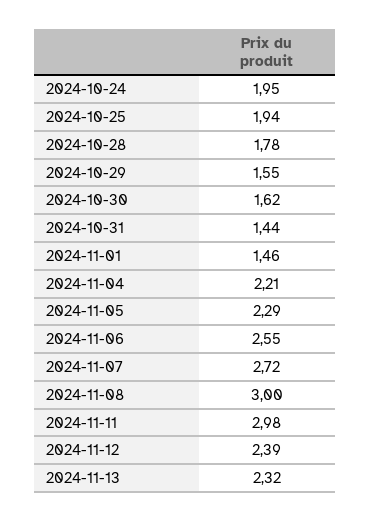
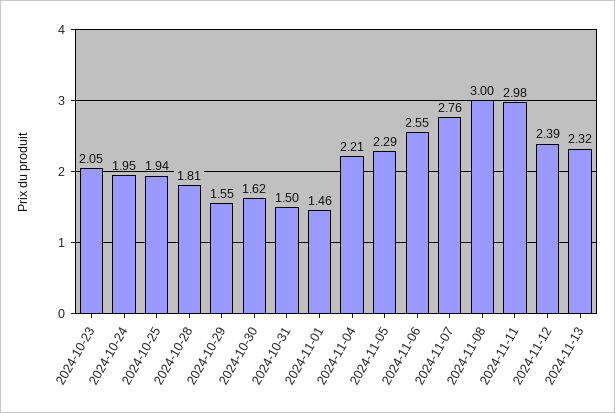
2024-10-28: 1.78 -> 1.81
2024-10-31: 1.44 -> 1.5
2024-11-07: 2.72 -> 2.76
2024-10-23: none -> 2.05

